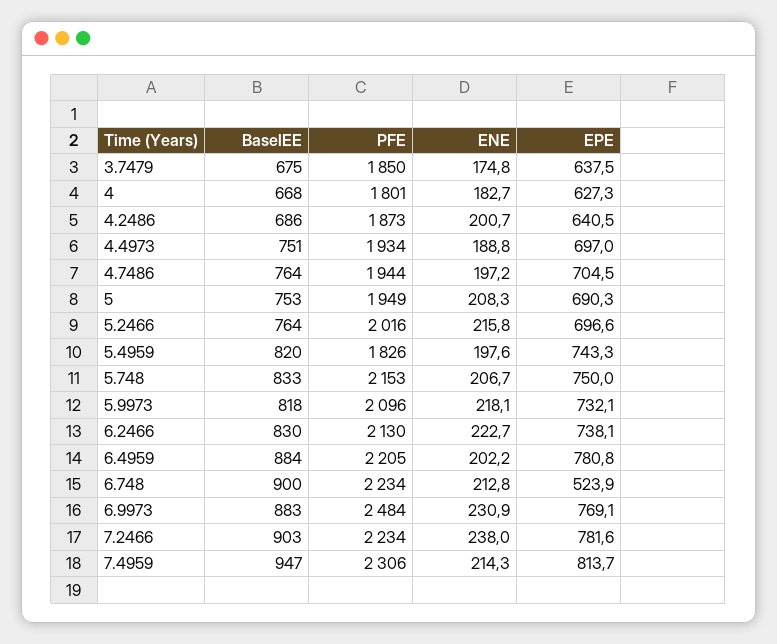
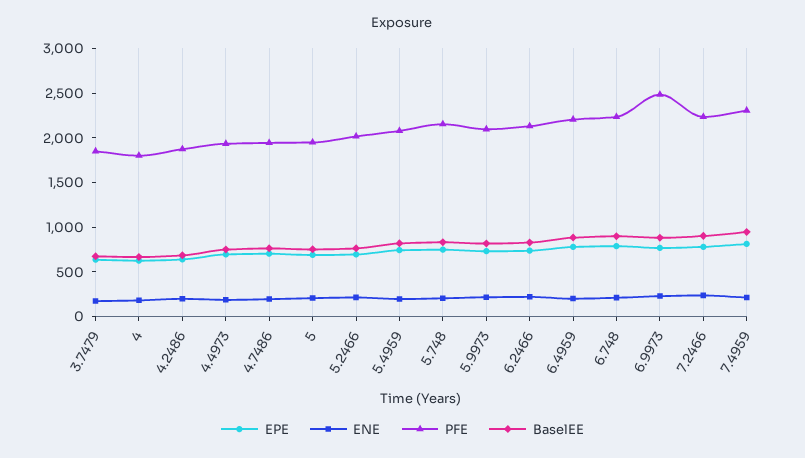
PFE, 5.4959: 1826 -> 2100
EPE, 6.748: 523.9 -> 800

